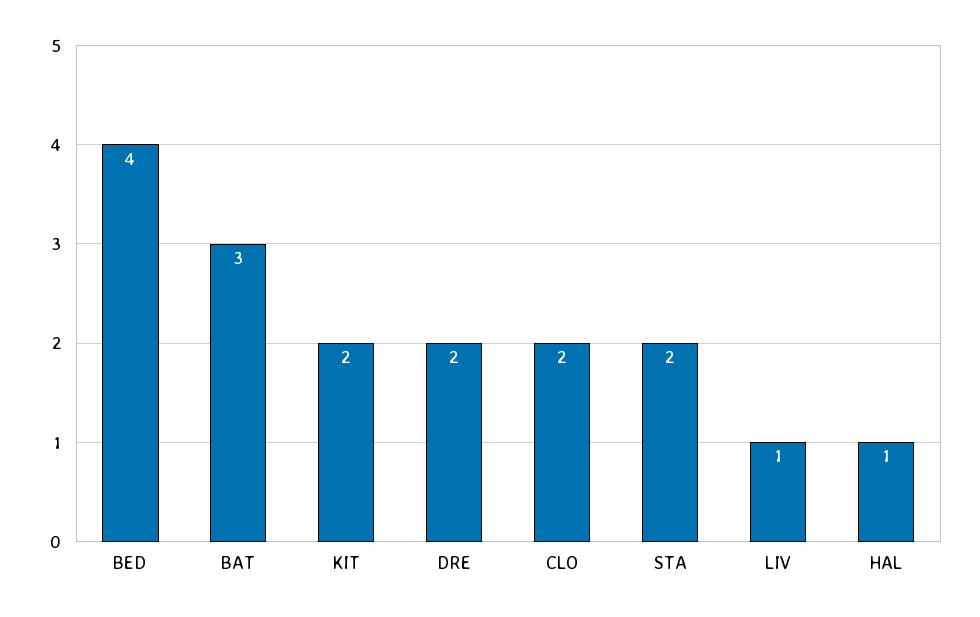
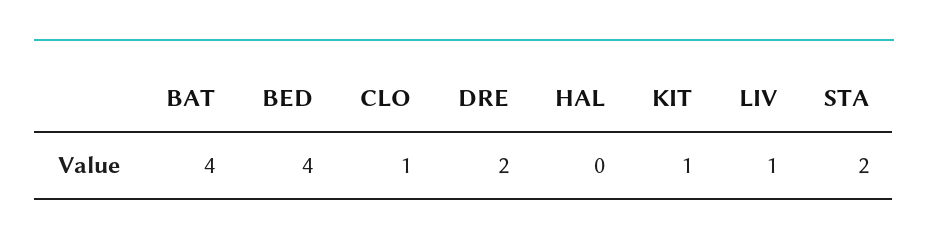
BAT: 3 -> 4
KIT: 2 -> 1
CLO: 2 -> 1
HAL: 1 -> 0

